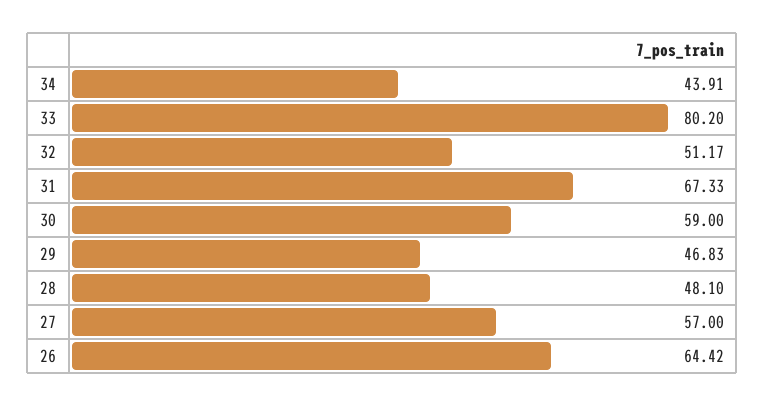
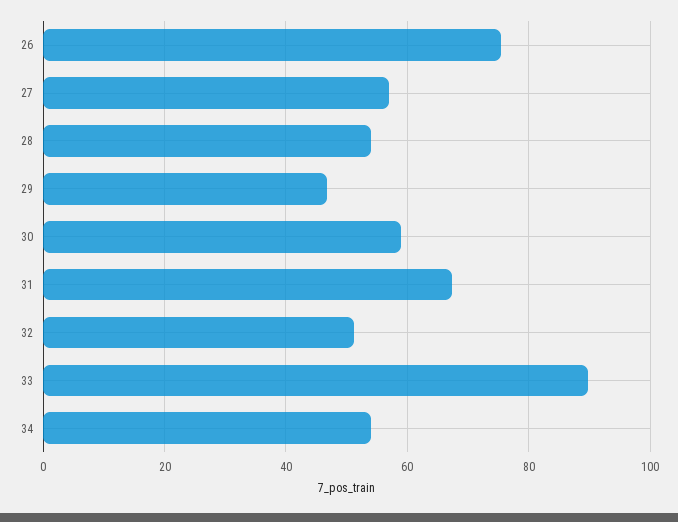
34: 43.91 -> 54
33: 80.2 -> 90
28: 48.1 -> 54
26: 64.42 -> 76

